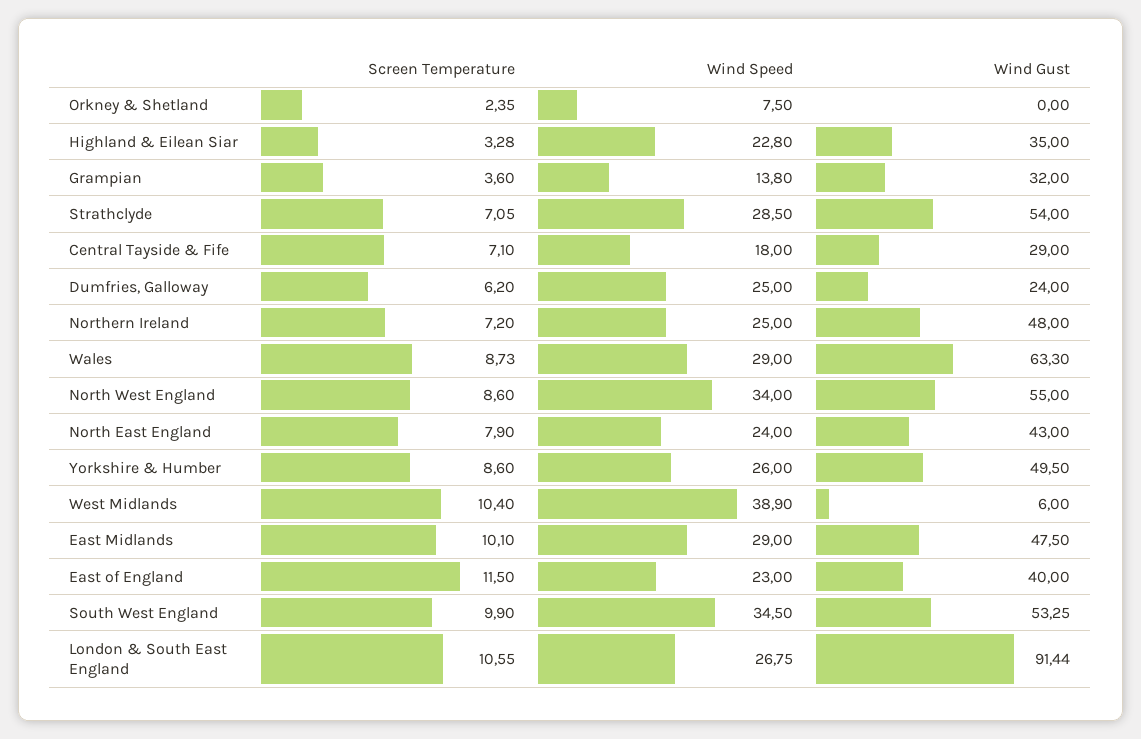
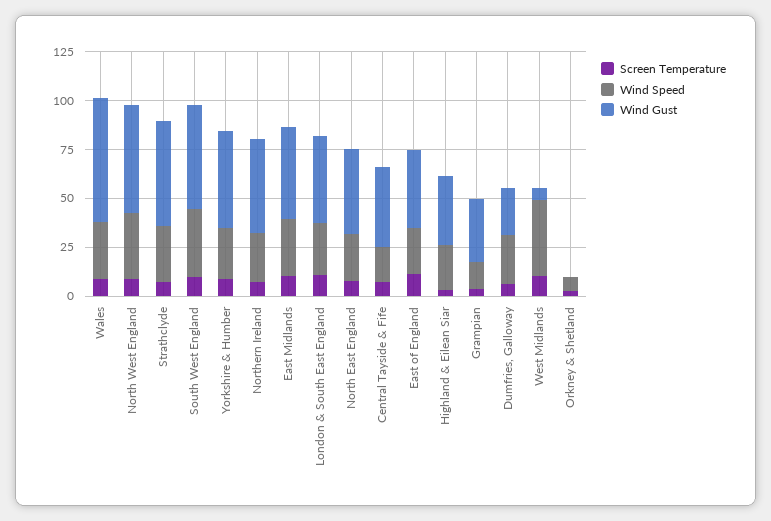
Wind Gust, Central Tayside & Fife: 29 -> 40
Wind Gust, London & South East England: 91.44 -> 45

